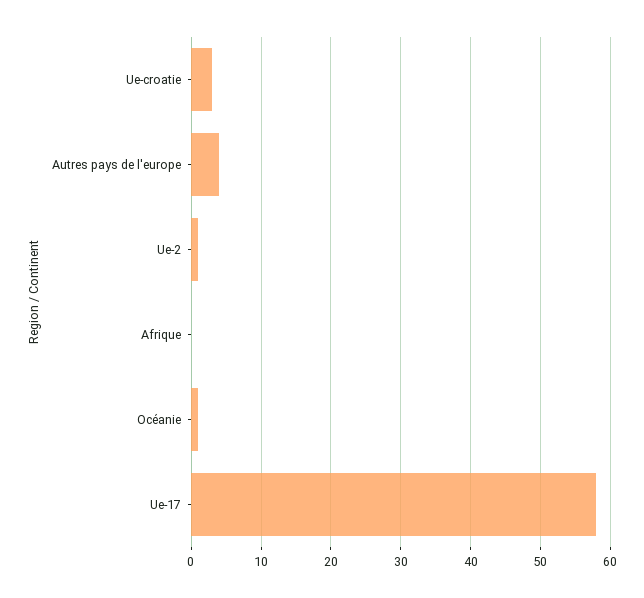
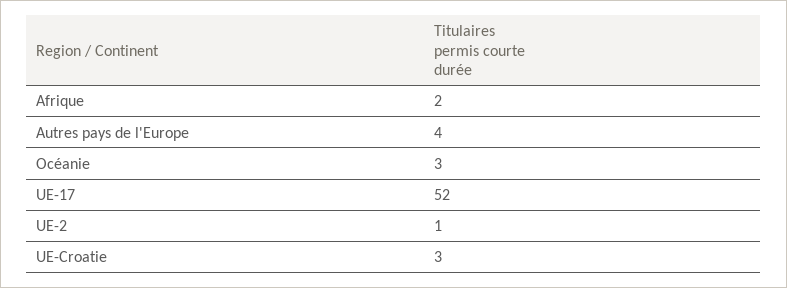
Afrique: 0 -> 2
Océanie: 1 -> 3
Ue-17: 58 -> 52

